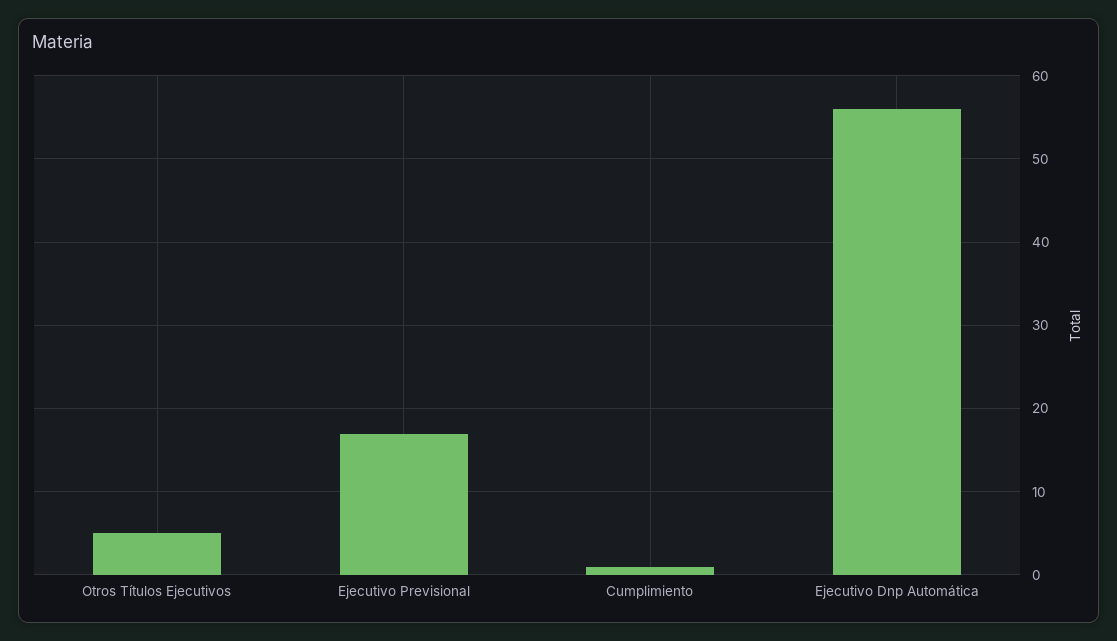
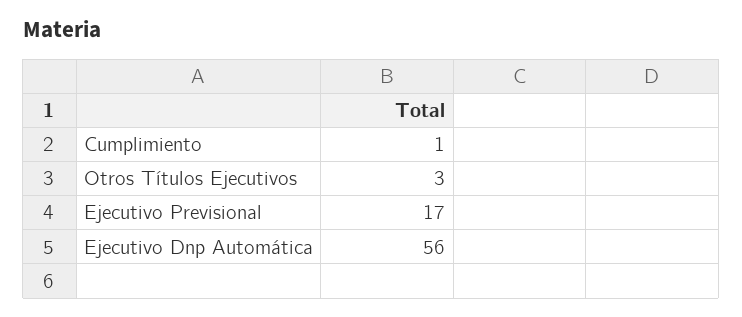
Otros Títulos Ejecutivos: 5 -> 3

